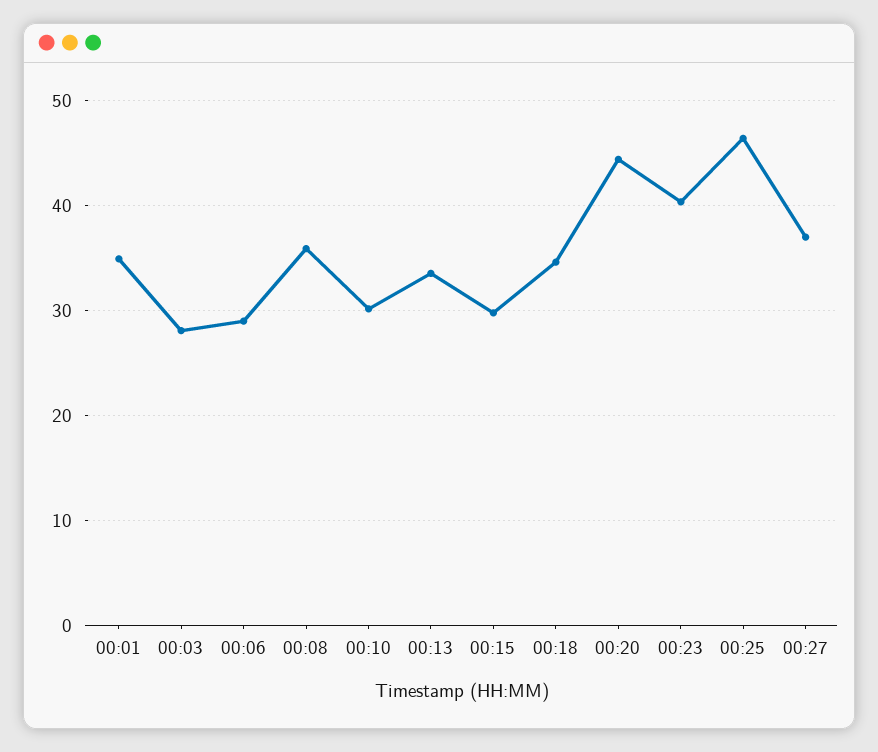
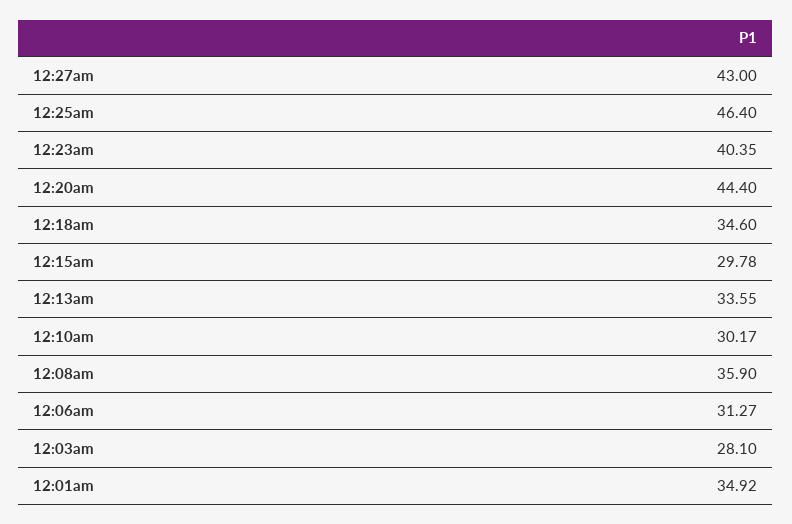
00:06: 29 -> 31.27
00:27: 37 -> 43

